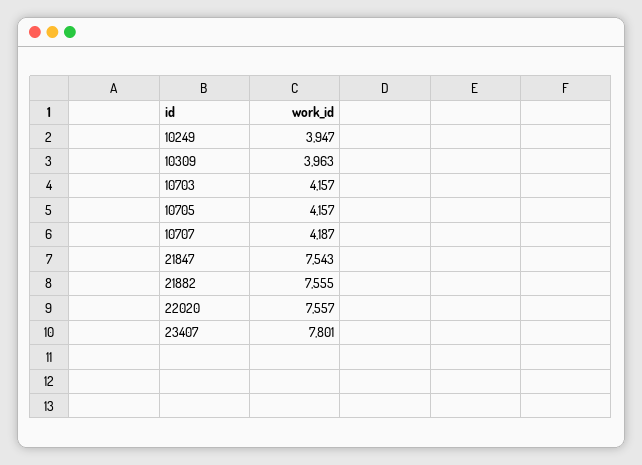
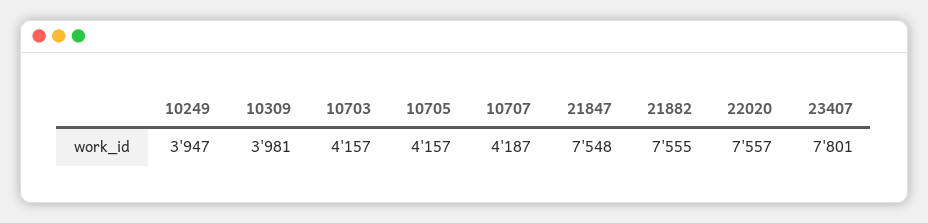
10309: 3963 -> 3981
21847: 7543 -> 7548

